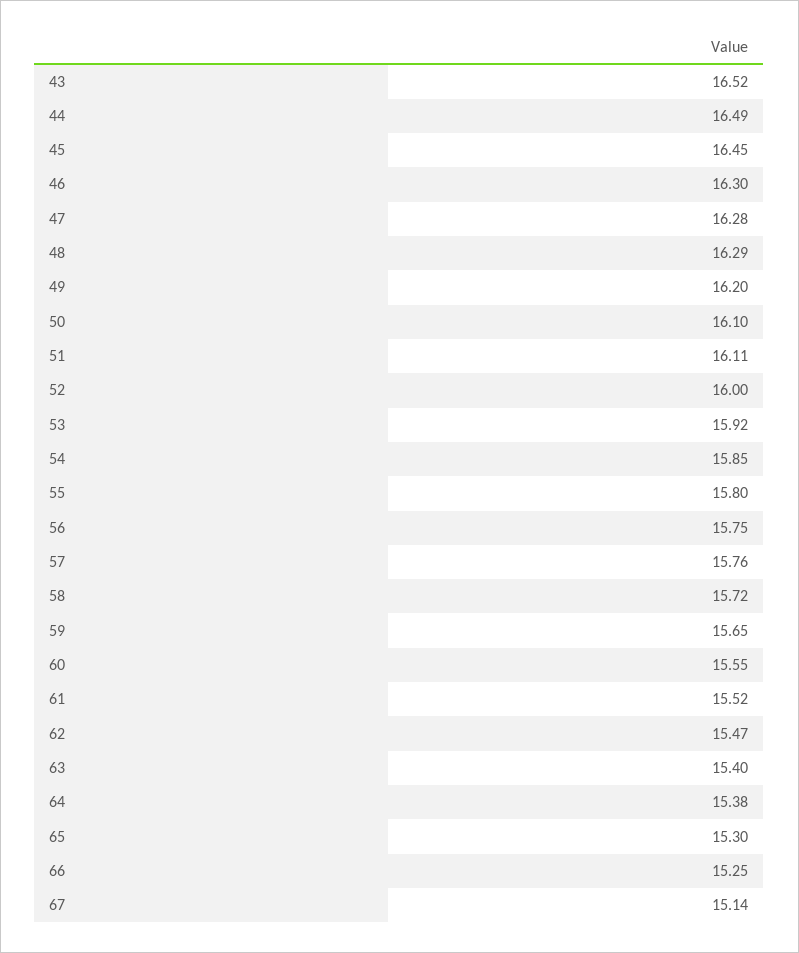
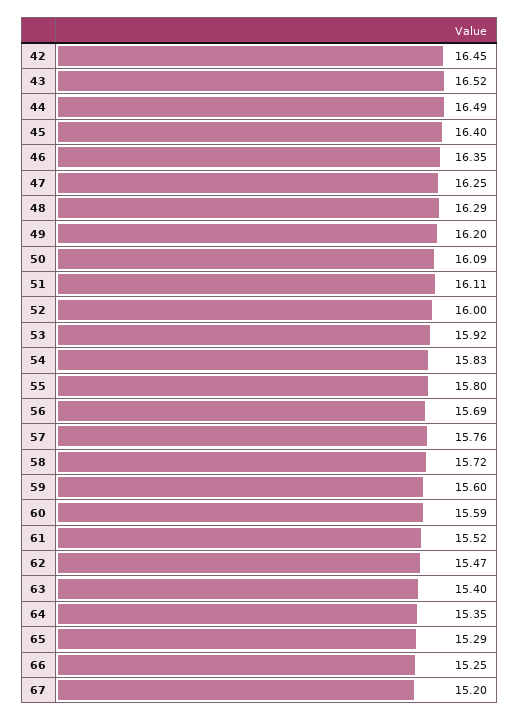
45: 16.45 -> 16.4
46: 16.3 -> 16.35
47: 16.28 -> 16.25
50: 16.1 -> 16.09
54: 15.85 -> 15.83
56: 15.75 -> 15.69
59: 15.65 -> 15.6
60: 15.55 -> 15.59
64: 15.38 -> 15.35
65: 15.3 -> 15.29
67: 15.14 -> 15.2
42: none -> 16.45

